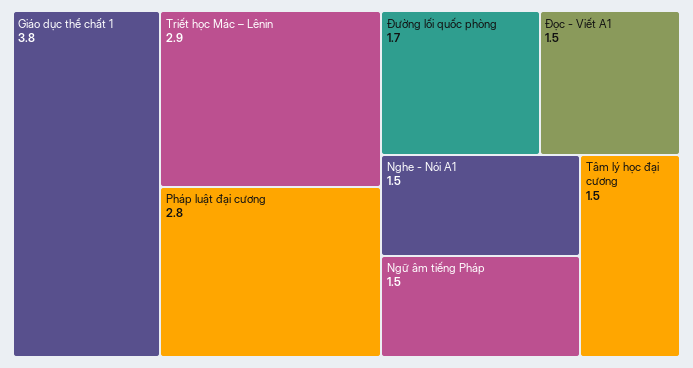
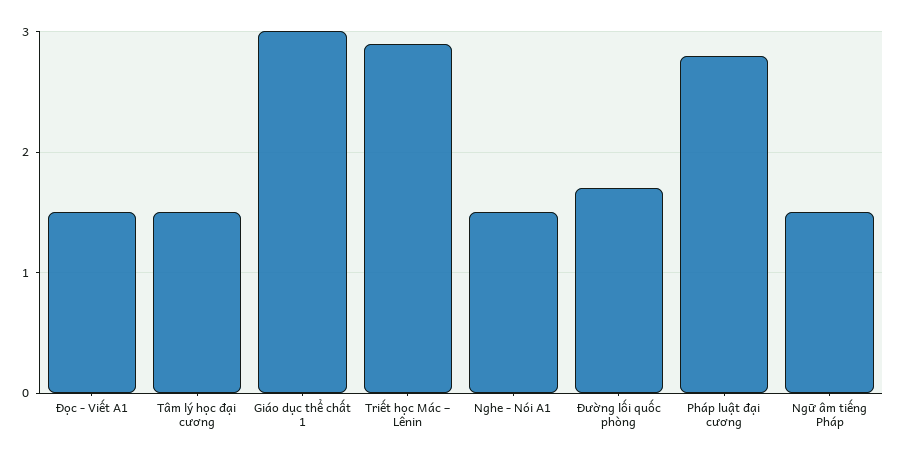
Giáo dục thể chất 1: 3.8 -> 3

